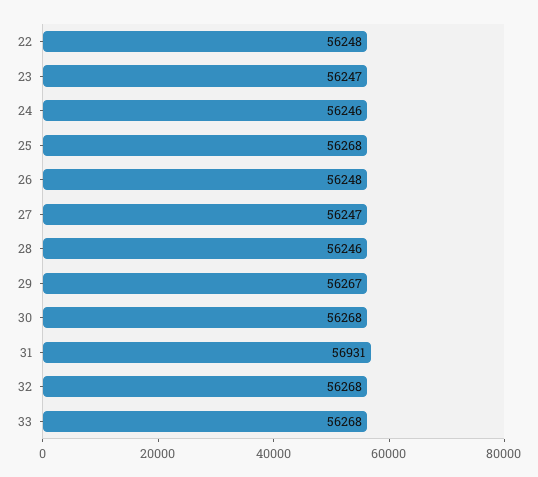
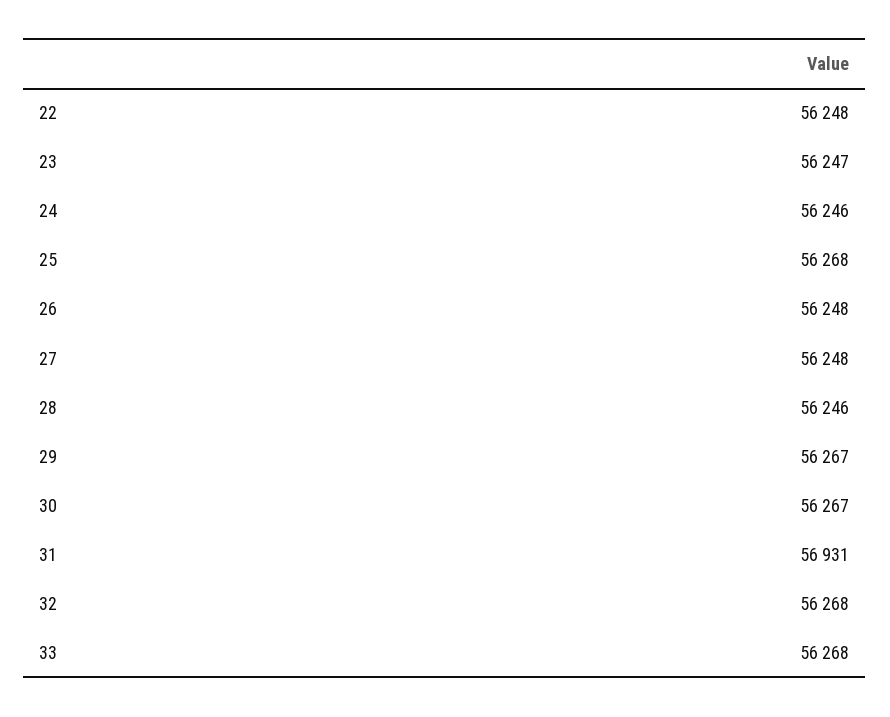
27: 56247 -> 56248
30: 56268 -> 56267

